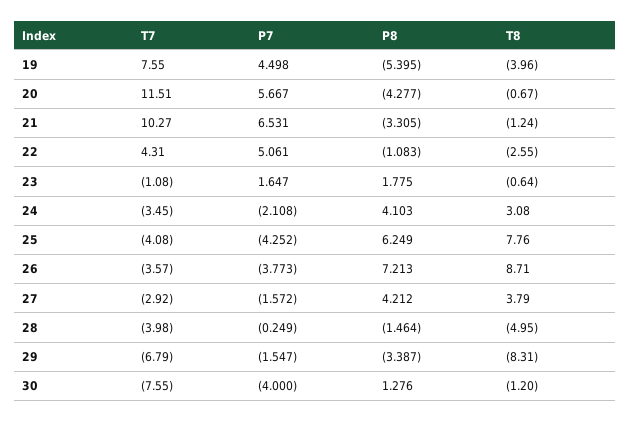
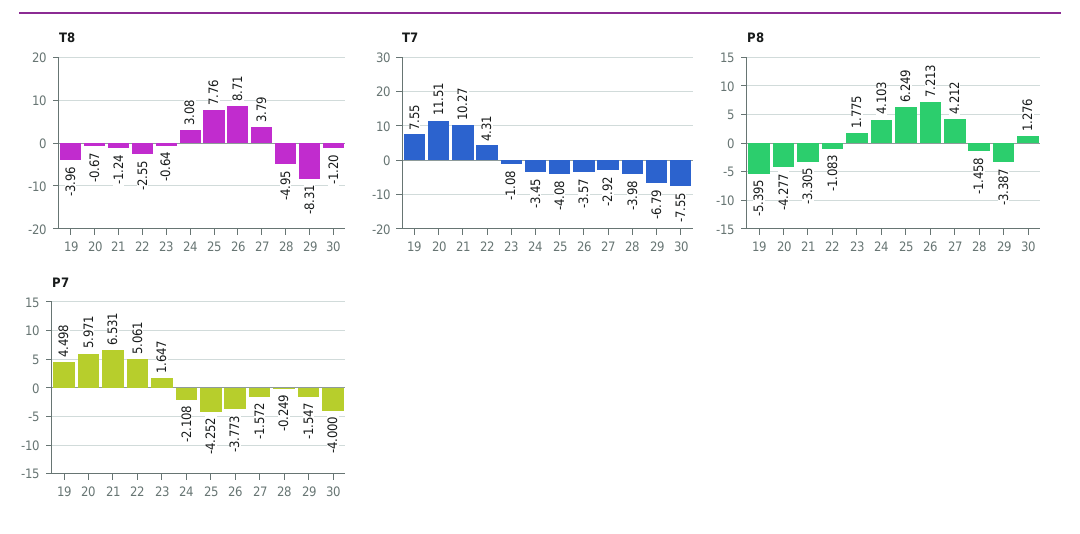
P7, 20: 5.667 -> 5.971
P8, 28: -1.464 -> -1.458

